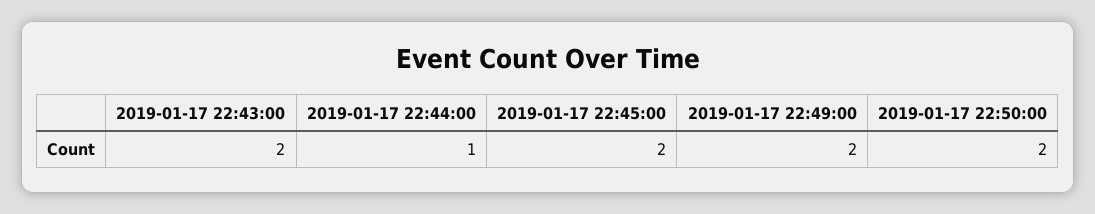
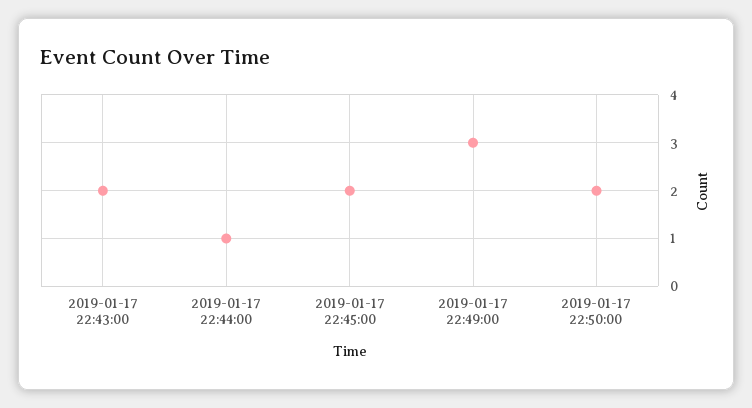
2019-01-17 22:49:00: 2 -> 3

